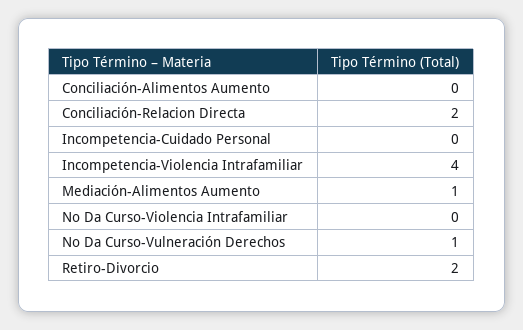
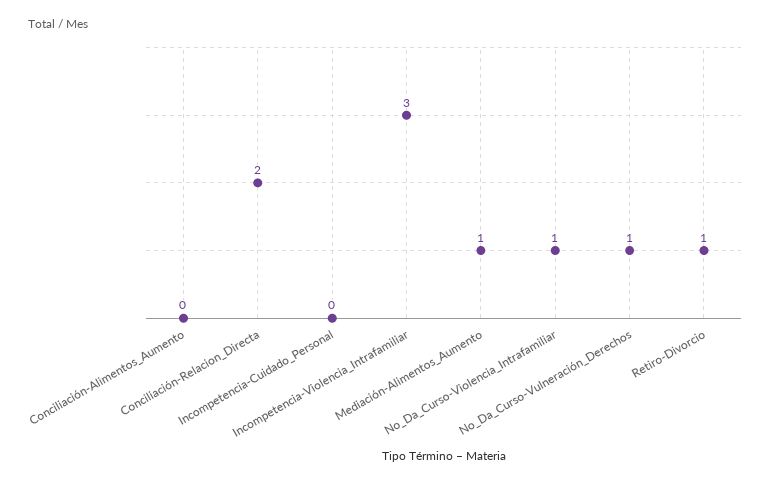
Incompetencia-Violencia Intrafamiliar: 4 -> 3
No Da Curso-Violencia Intrafamiliar: 0 -> 1
Retiro-Divorcio: 2 -> 1

